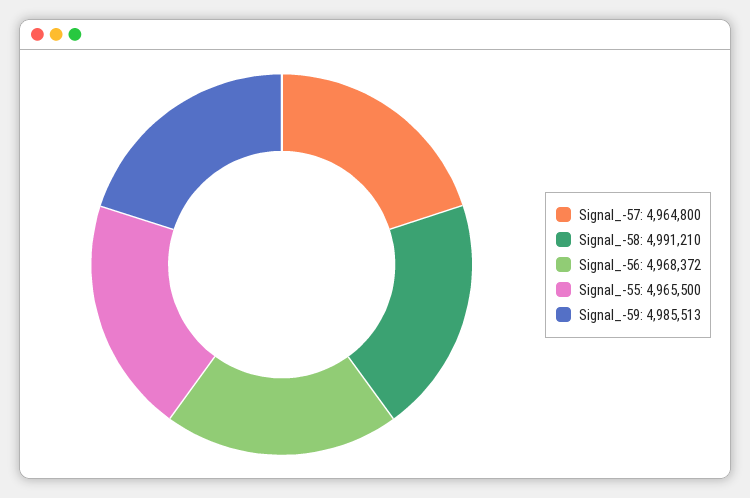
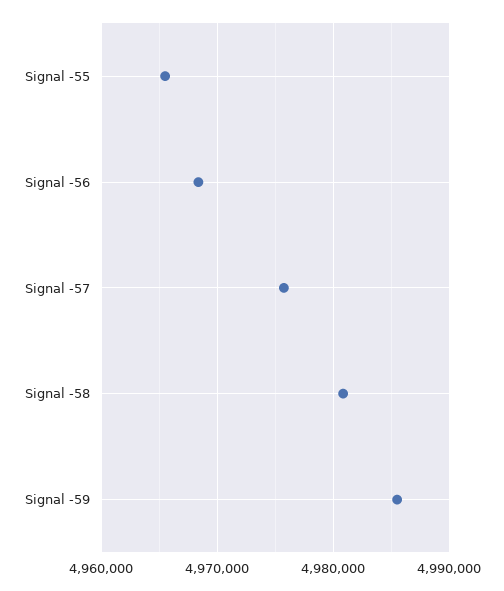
Signal_-57: 4964800 -> 4976000
Signal_-58: 4991210 -> 4981000

